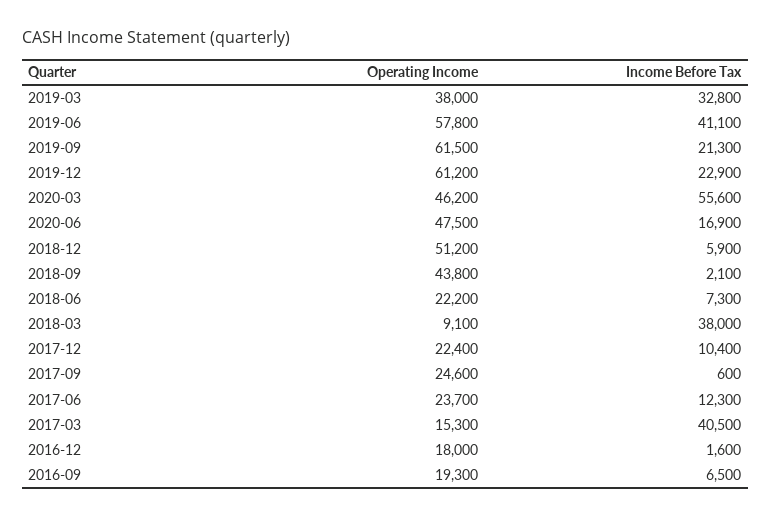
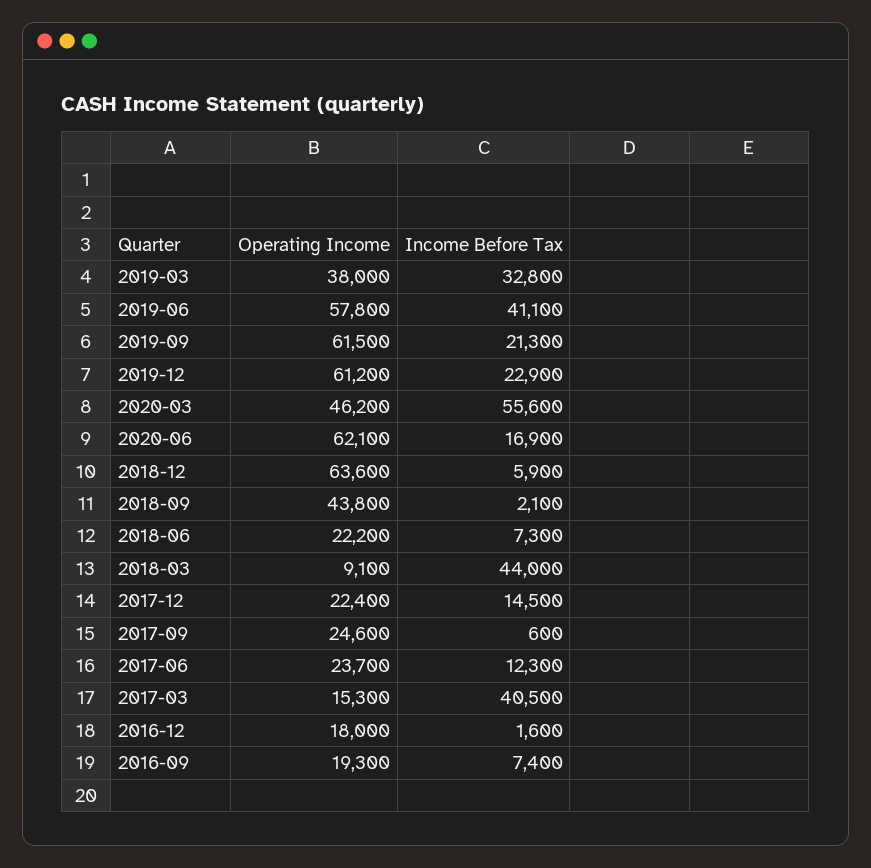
Operating Income, 2020-06: 47500 -> 62100
Operating Income, 2018-12: 51200 -> 63600
Income Before Tax, 2018-03: 38000 -> 44000
Income Before Tax, 2017-12: 10400 -> 14500
Income Before Tax, 2016-09: 6500 -> 7400

